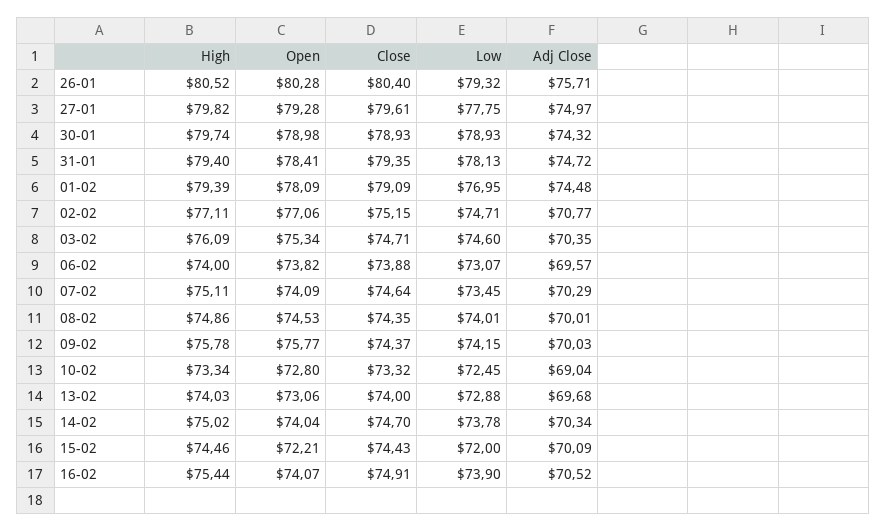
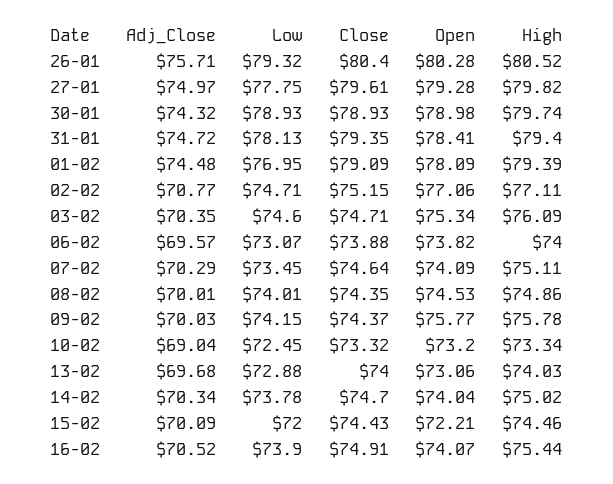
Open, 10-02: 72.8 -> 73.2

